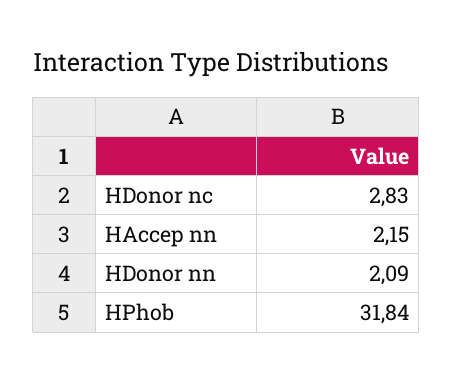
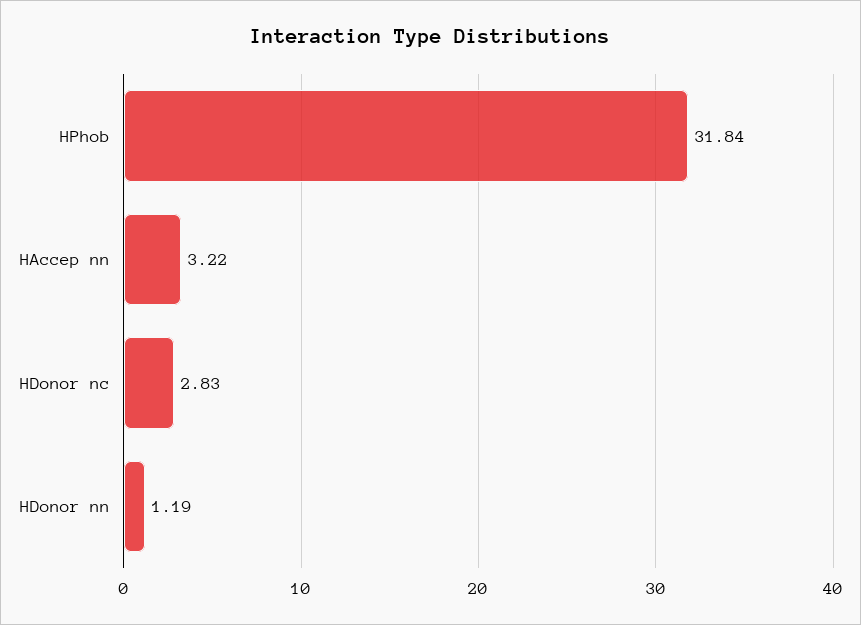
HAccep nn: 2.15 -> 3.22
HDonor nn: 2.09 -> 1.19

